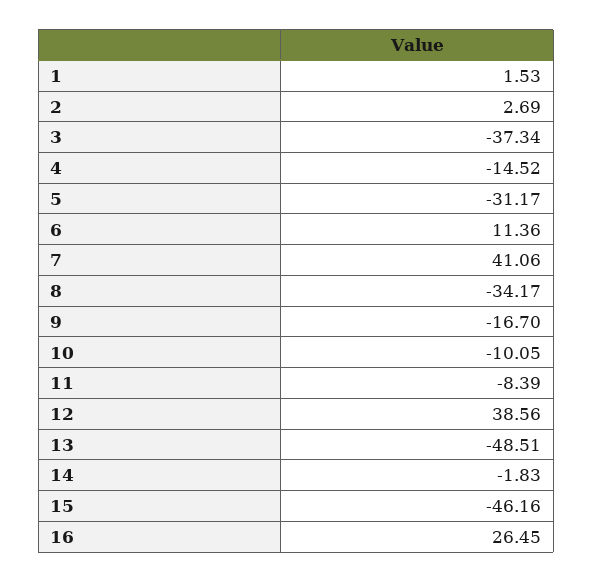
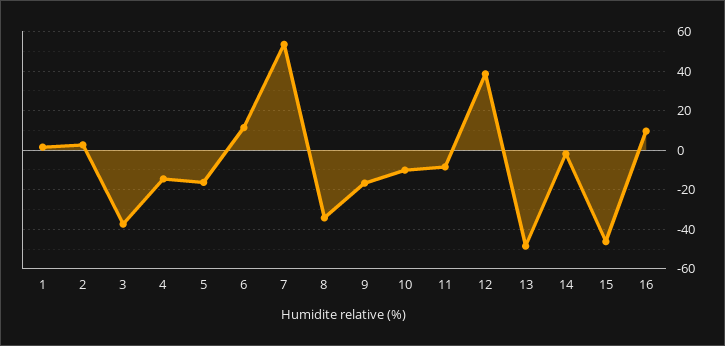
5: -31.17 -> -15
7: 41.06 -> 55
16: 26.45 -> 10

